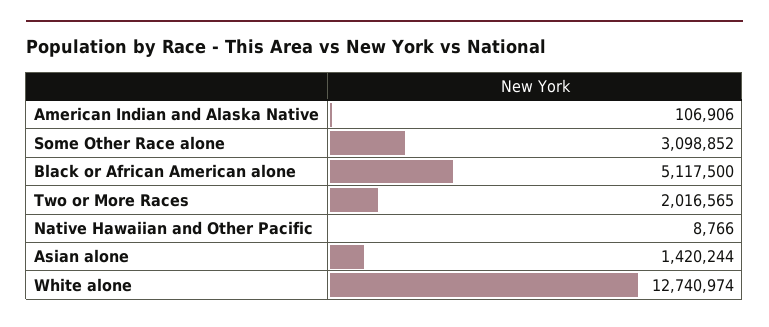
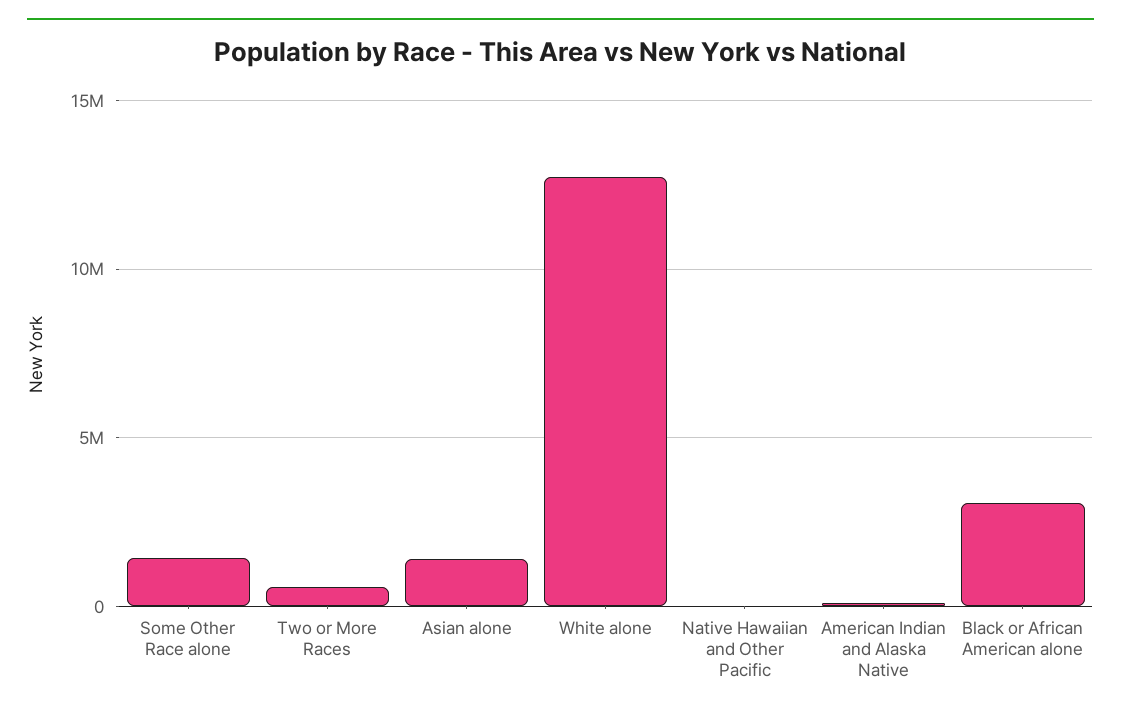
Some Other Race alone: 3098852 -> 1500000
Black or African American alone: 5117500 -> 3000000
Two or More Races: 2016565 -> 500000

